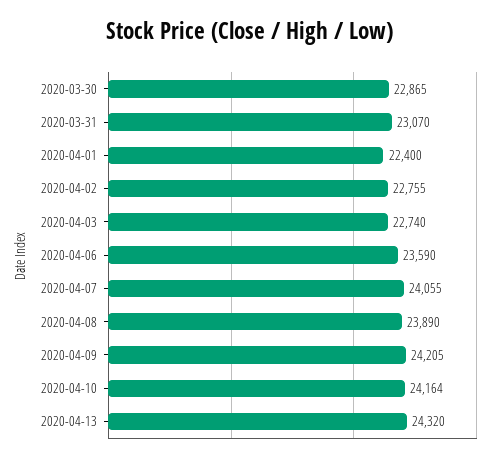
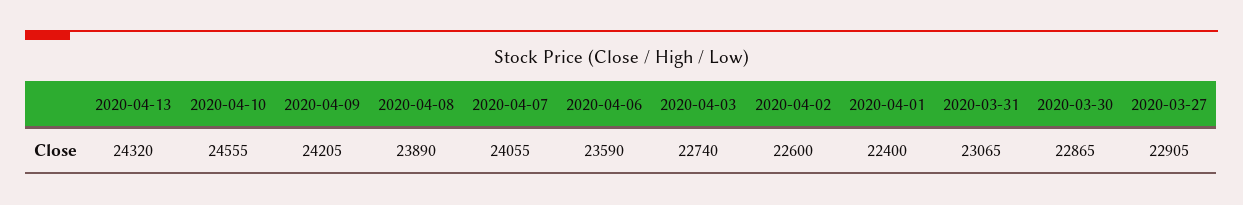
2020-03-31: 23070 -> 23065
2020-04-02: 22755 -> 22600
2020-04-10: 24164 -> 24555
2020-03-27: none -> 22905

